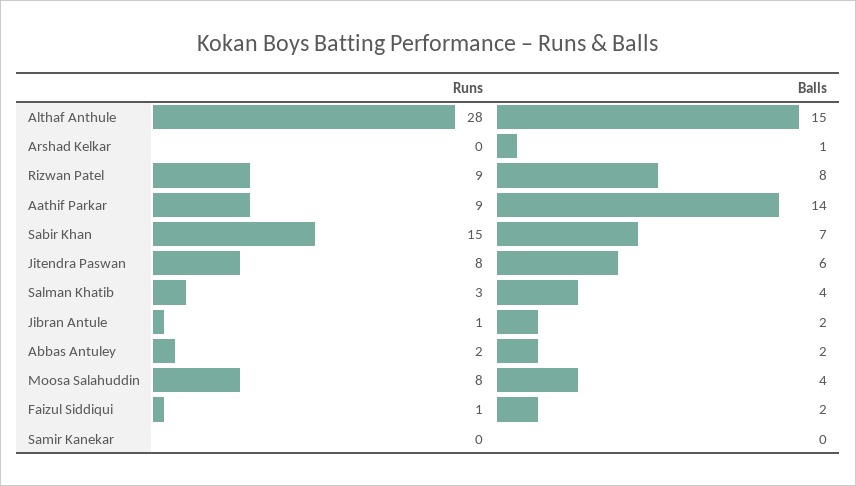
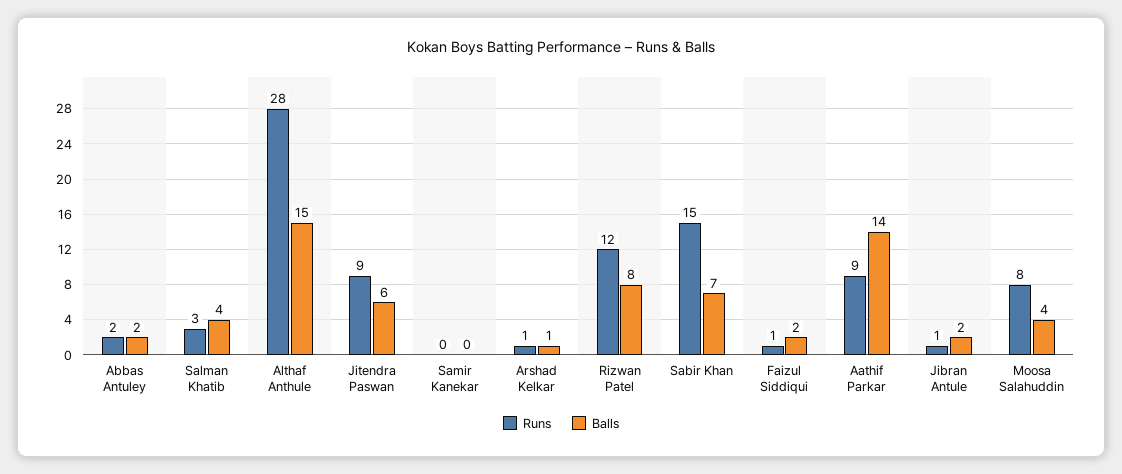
Runs, Arshad Kelkar: 0 -> 1
Runs, Rizwan Patel: 9 -> 12
Runs, Jitendra Paswan: 8 -> 9

